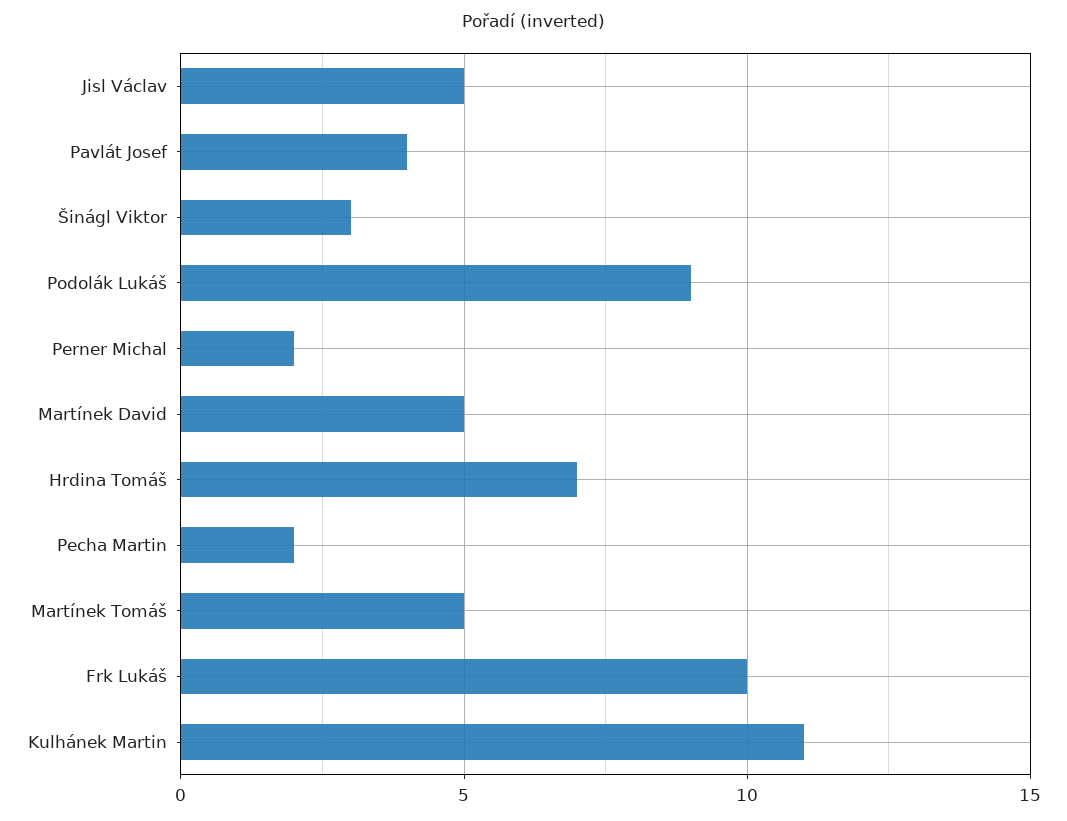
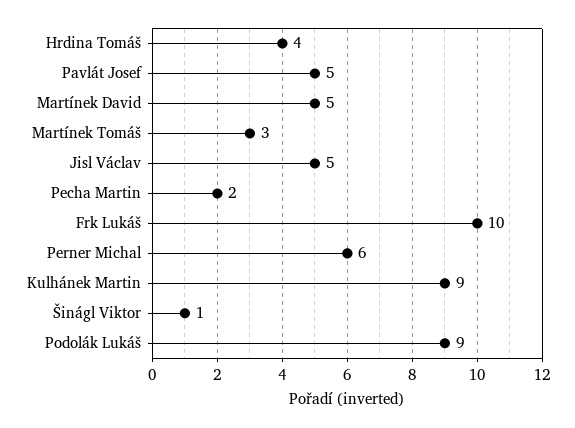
Pavlát Josef: 4 -> 5
Šinágl Viktor: 3 -> 1
Perner Michal: 2 -> 6
Hrdina Tomáš: 7 -> 4
Martínek Tomáš: 5 -> 3
Kulhánek Martin: 11 -> 9

